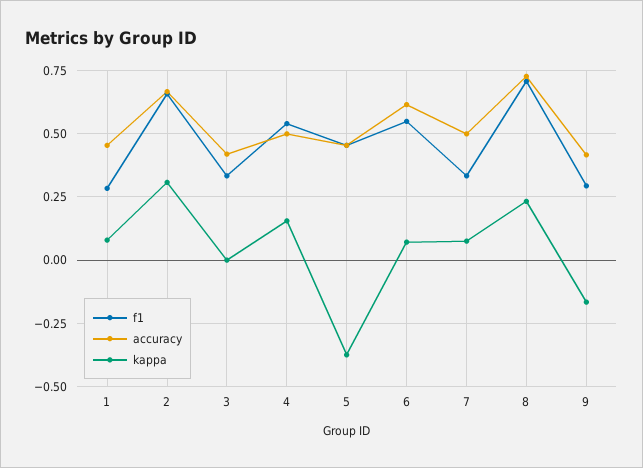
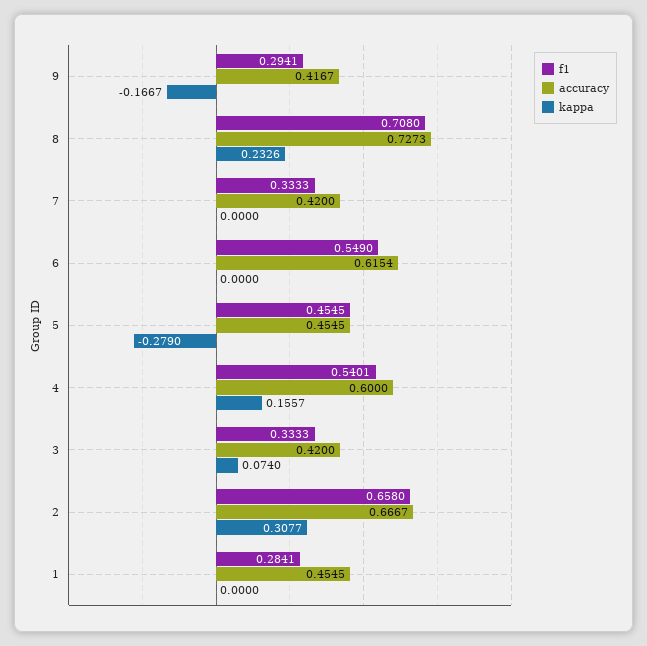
kappa, 1: 0.075 -> 0
kappa, 3: 0 -> 0.074
accuracy, 4: 0.5 -> 0.6
kappa, 5: -0.375 -> -0.279
kappa, 6: 0.075 -> 0
accuracy, 7: 0.5 -> 0.42
kappa, 7: 0.075 -> 0

